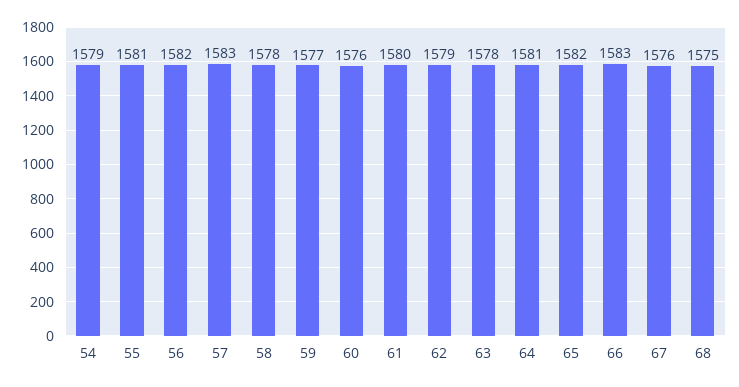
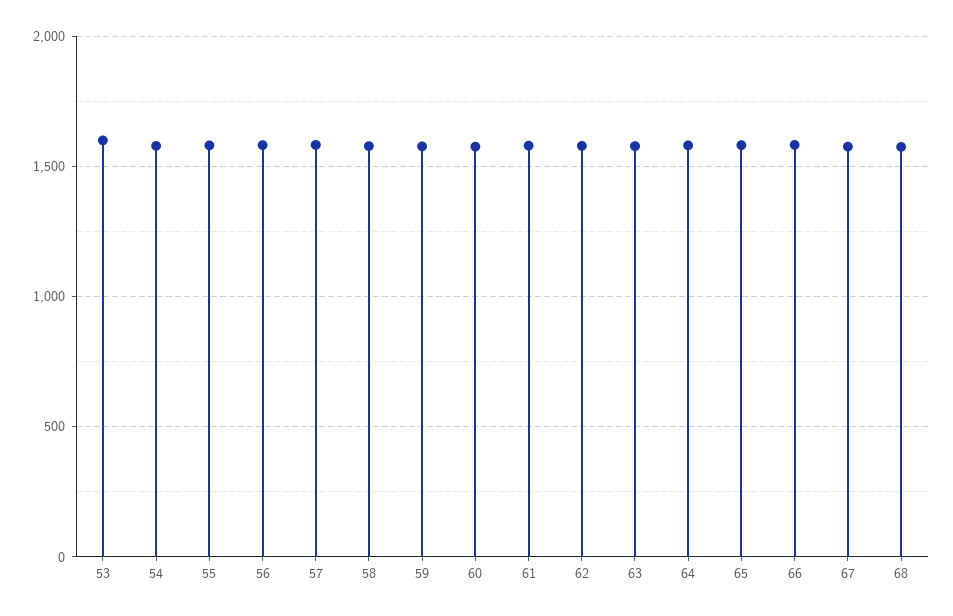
53: none -> 1600

